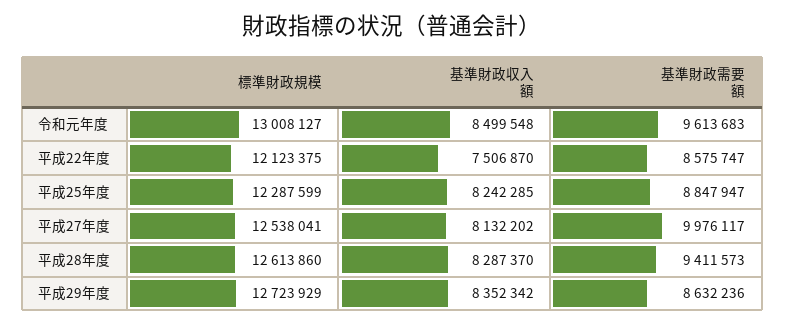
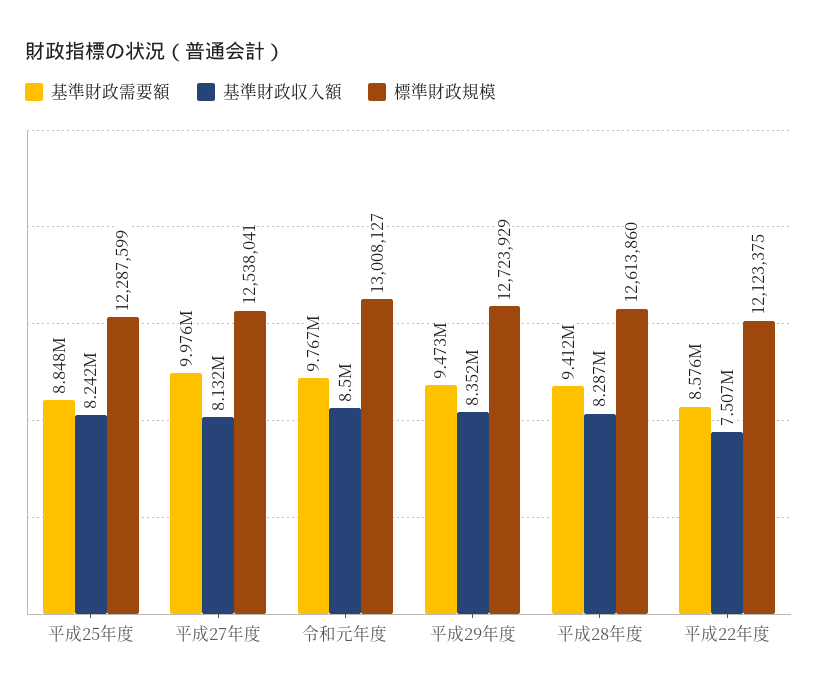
基準財政需要額, 令和元年度: 9613683 -> 9767000
基準財政需要額, 平成29年度: 8632236 -> 9473000

